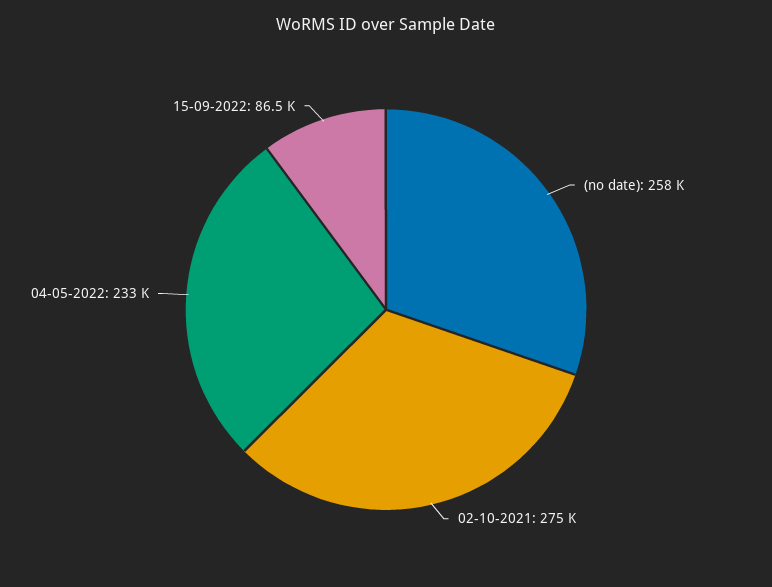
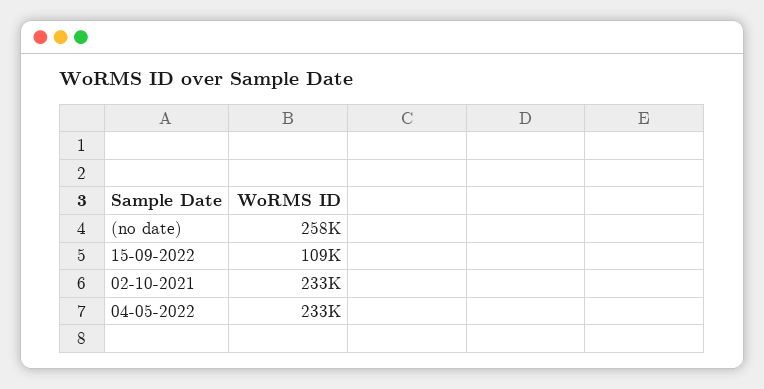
02-10-2021: 275000 -> 233000
15-09-2022: 86500 -> 109000

